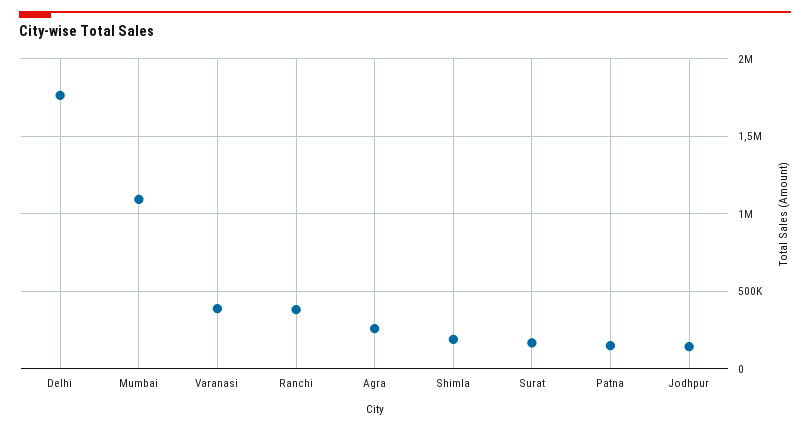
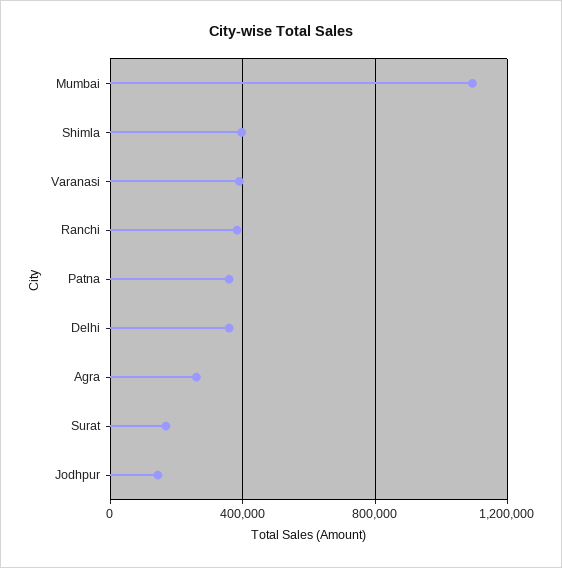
Delhi: 1750000 -> 350000
Shimla: 200000 -> 400000
Patna: 150000 -> 350000

